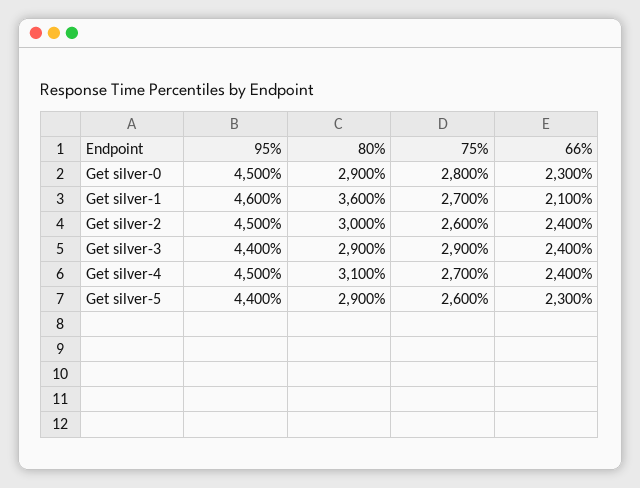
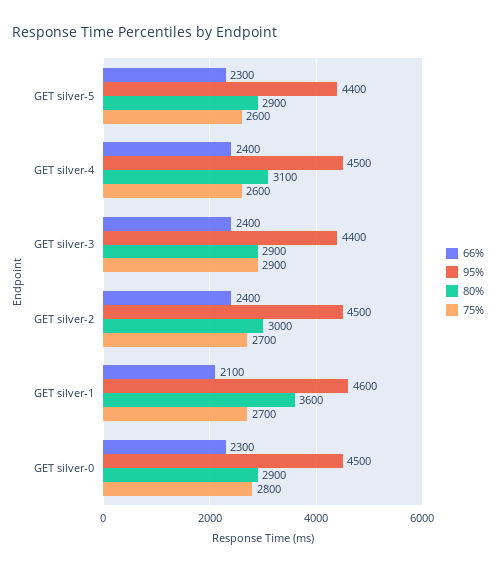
75%, Get silver-2: 2600 -> 2700
75%, Get silver-4: 2700 -> 2600

